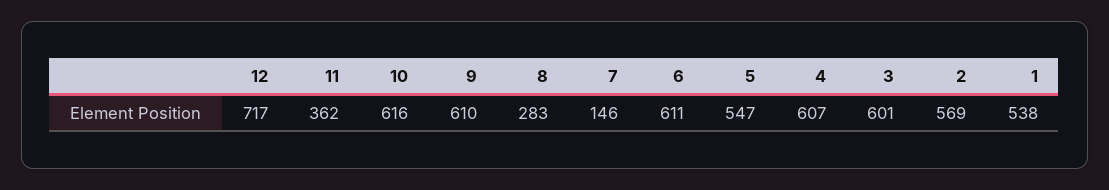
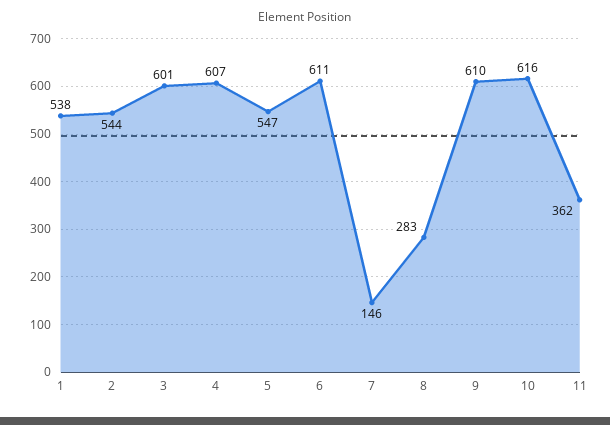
12: 717 -> none
2: 569 -> 544

